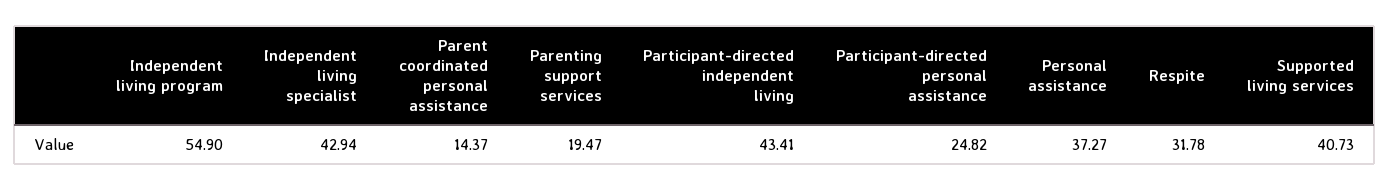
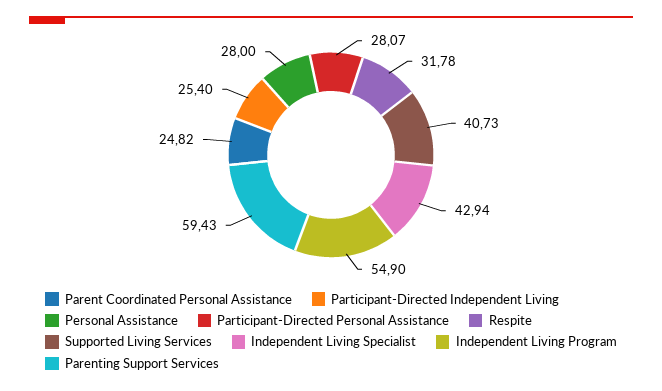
Parent coordinated personal assistance: 14.37 -> 24.82
Parenting support services: 19.47 -> 59.43
Participant-directed independent living: 43.41 -> 25.4
Participant-directed personal assistance: 24.82 -> 28.07
Personal assistance: 37.27 -> 28

